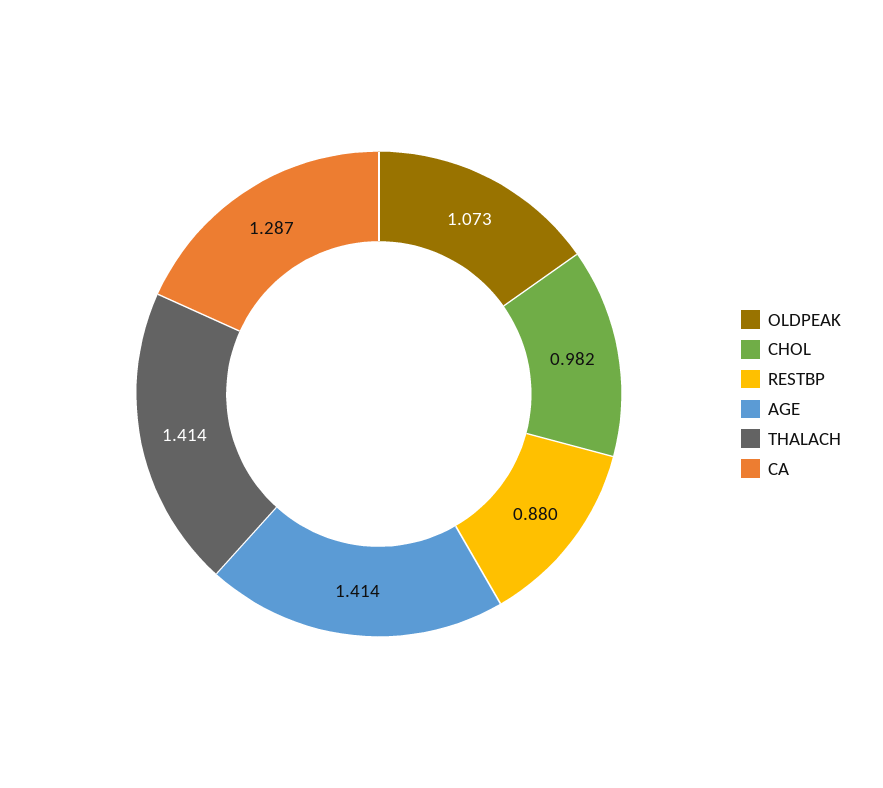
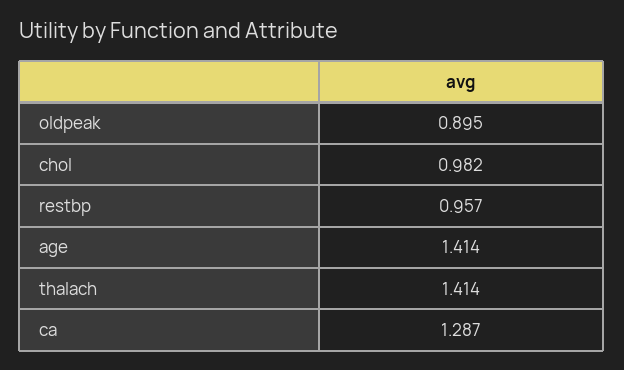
OLDPEAK: 1.073 -> 0.895
RESTBP: 0.88 -> 0.957

